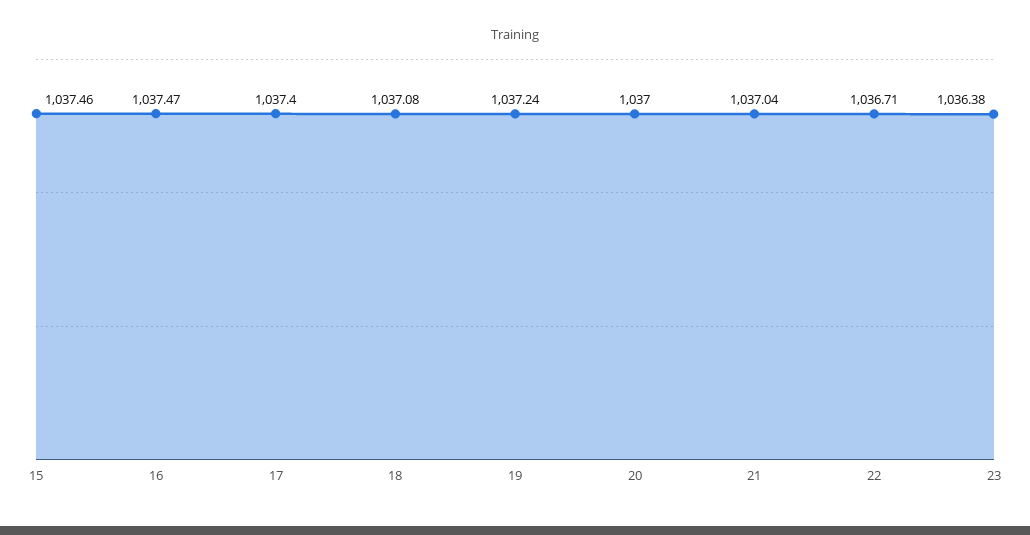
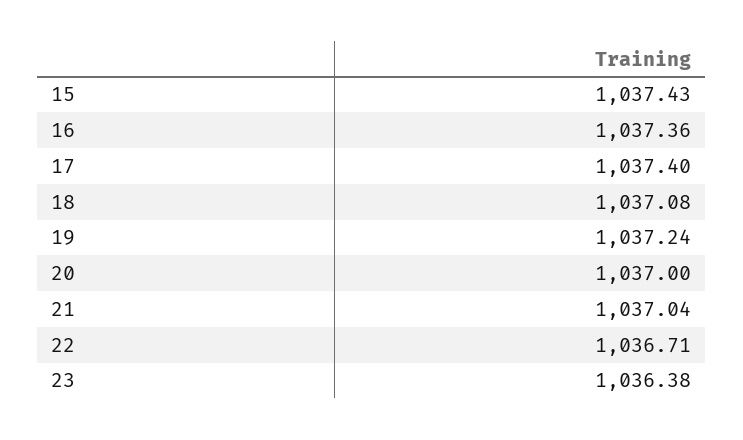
15: 1037.46 -> 1037.43
16: 1037.47 -> 1037.36

